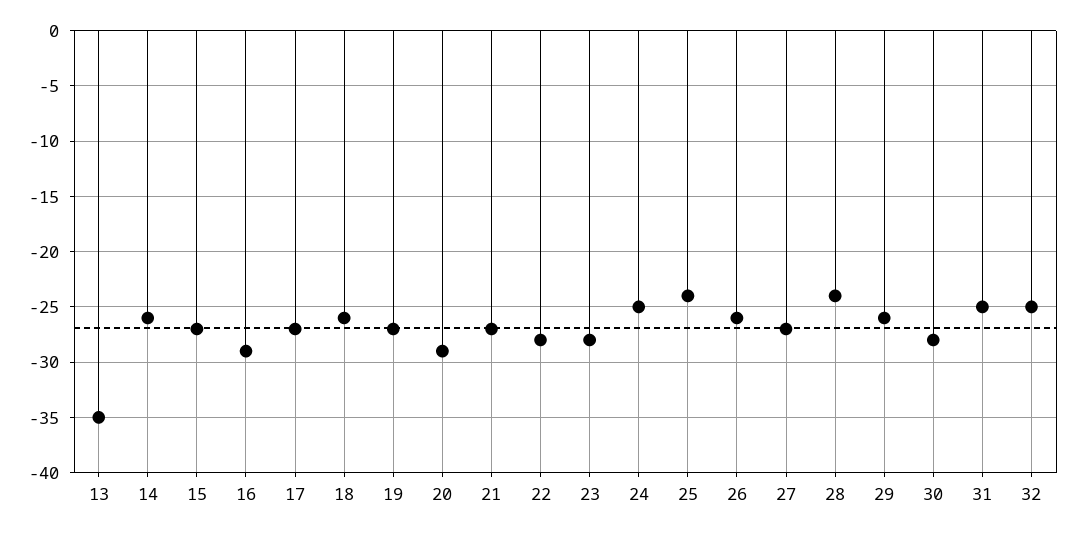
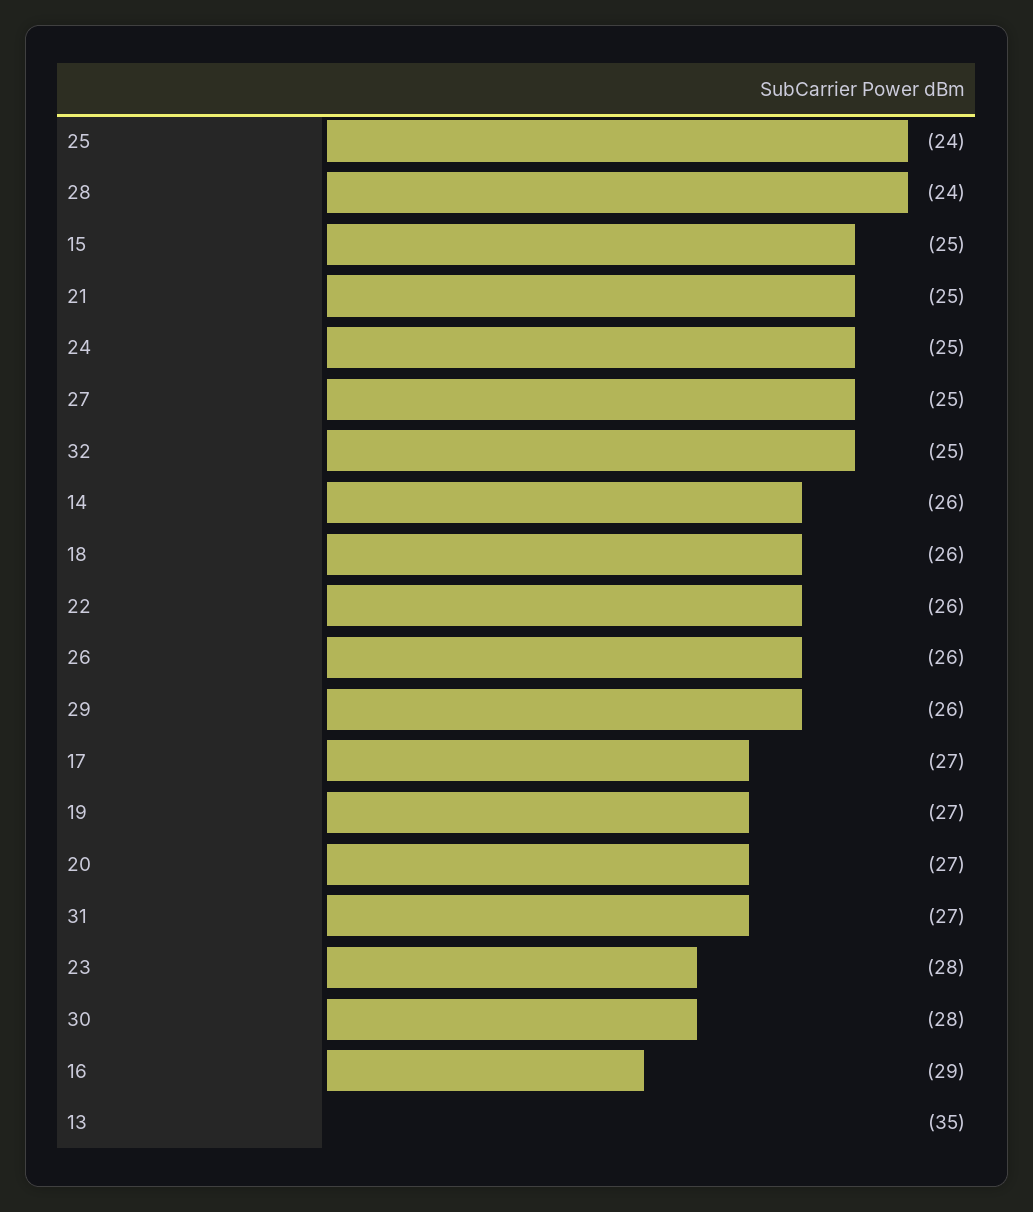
15: -27 -> -25
20: -29 -> -27
21: -27 -> -25
22: -28 -> -26
27: -27 -> -25
31: -25 -> -27

